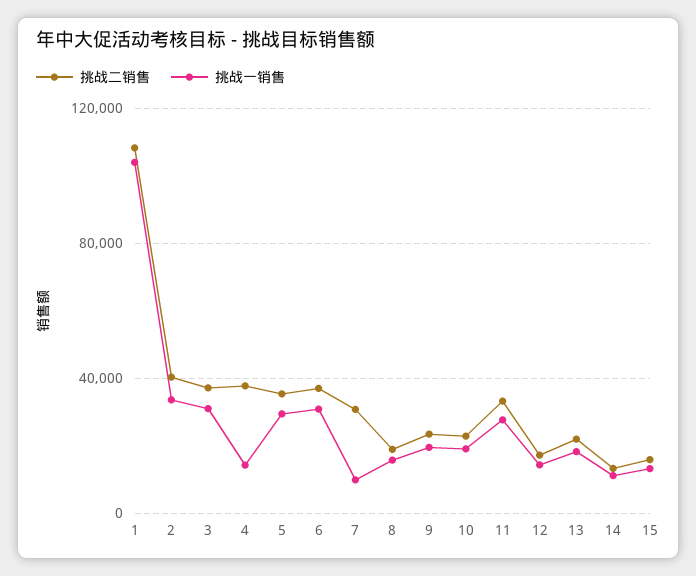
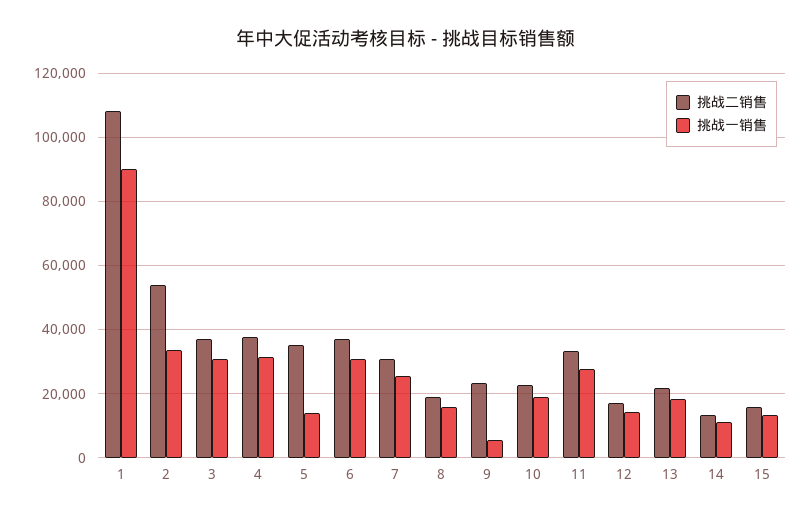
挑战一销售, 1: 105000 -> 90000
挑战二销售, 2: 40000 -> 54000
挑战一销售, 4: 15000 -> 32000
挑战一销售, 5: 30000 -> 14000
挑战一销售, 7: 10000 -> 26000
挑战一销售, 9: 20000 -> 6000

